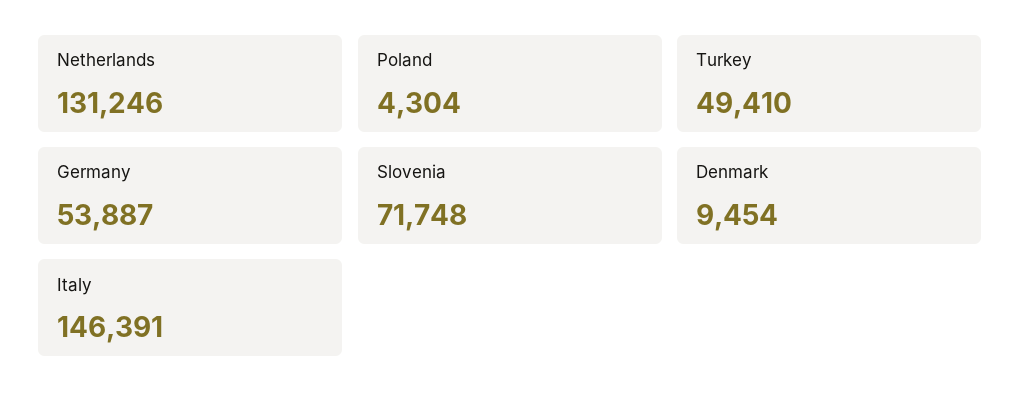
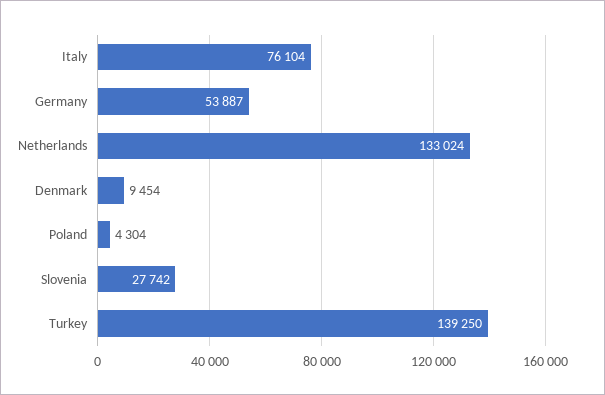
Netherlands: 131246 -> 133024
Turkey: 49410 -> 139250
Slovenia: 71748 -> 27742
Italy: 146391 -> 76104

